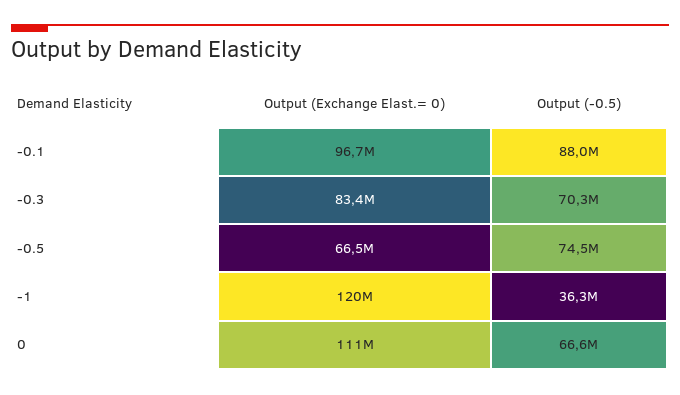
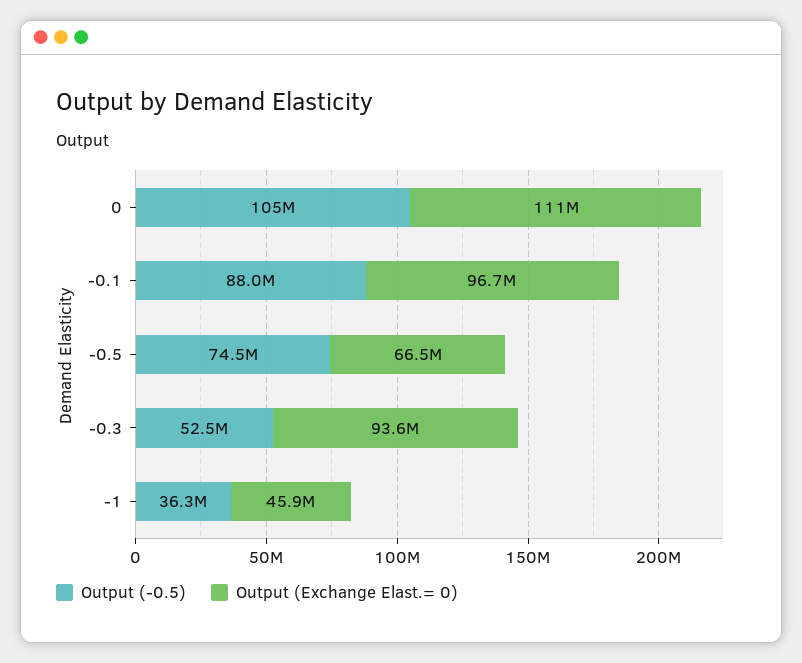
Output (Exchange Elast.= 0), -0.3: 83400000 -> 93600000
Output (-0.5), -0.3: 70300000 -> 52500000
Output (Exchange Elast.= 0), -1: 120000000 -> 45900000
Output (-0.5), 0: 66600000 -> 105000000

